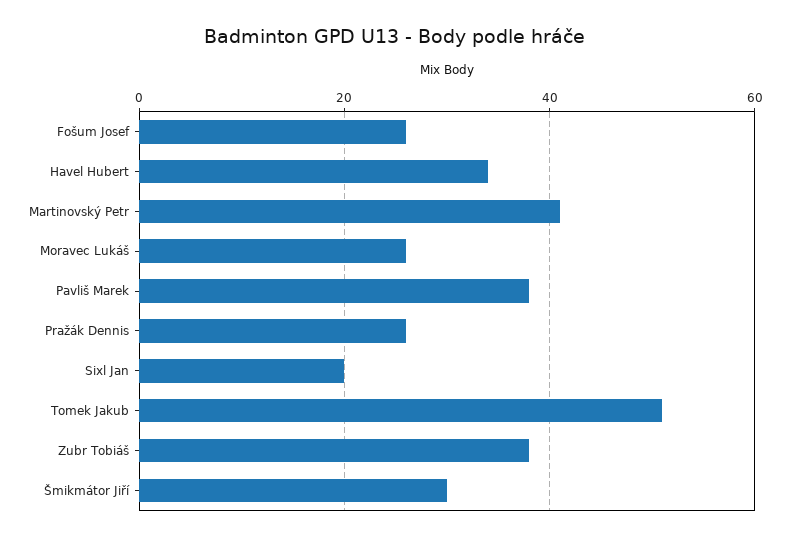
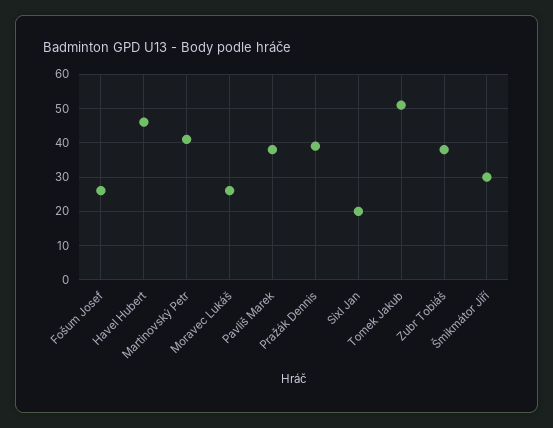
Havel Hubert: 35 -> 45
Pražák Dennis: 25 -> 40

